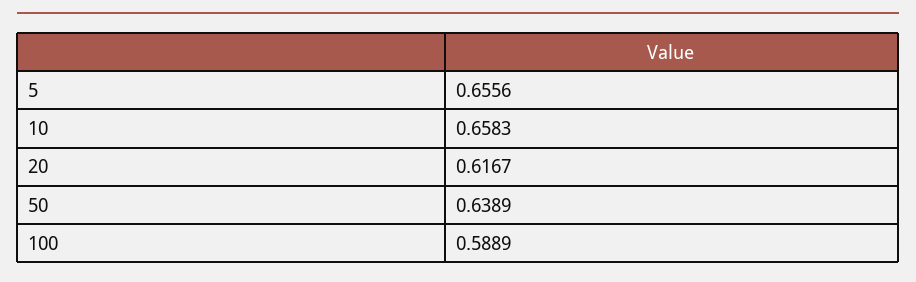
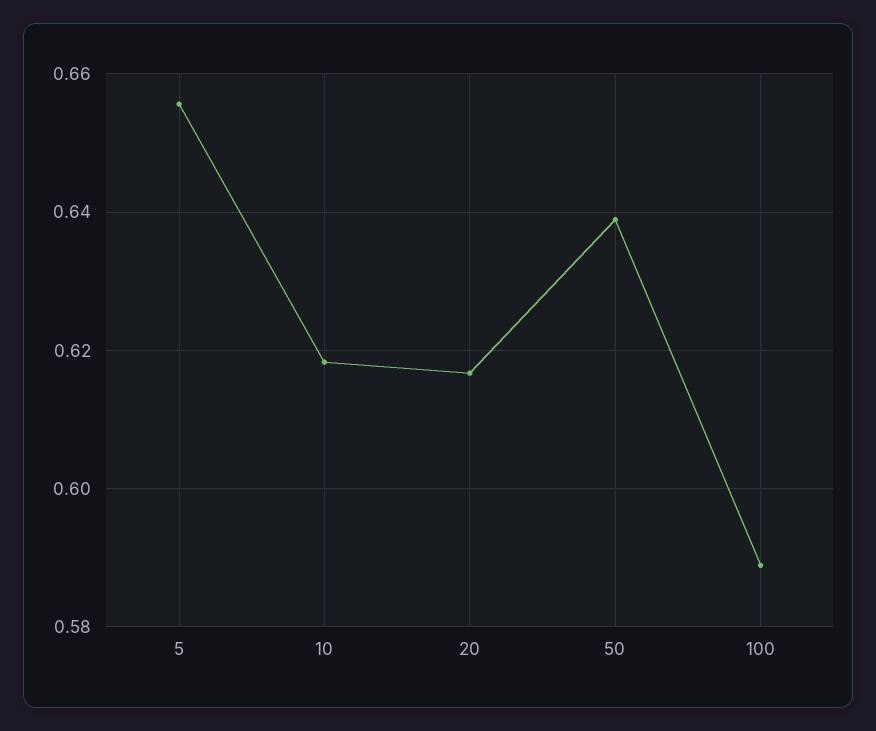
10: 0.6583 -> 0.618

